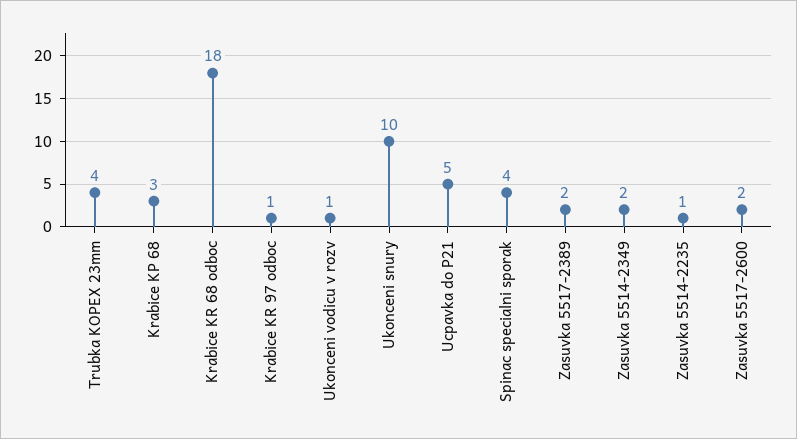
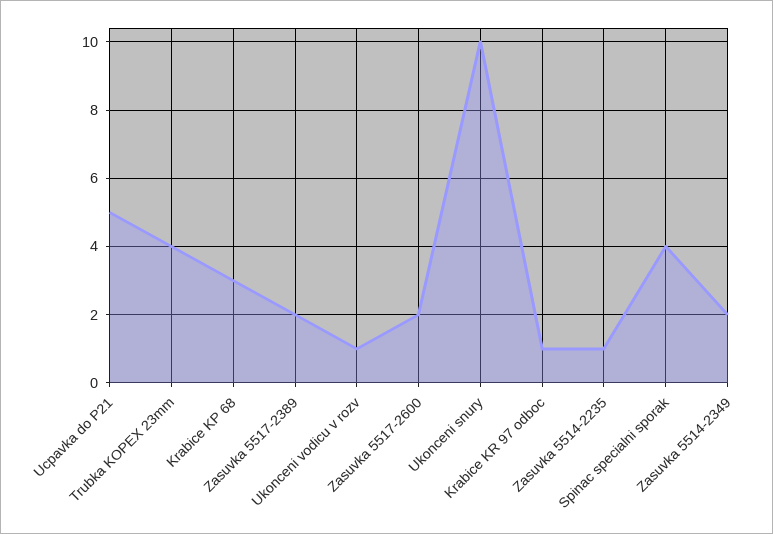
Krabice KR 68 odboc: 18 -> none

